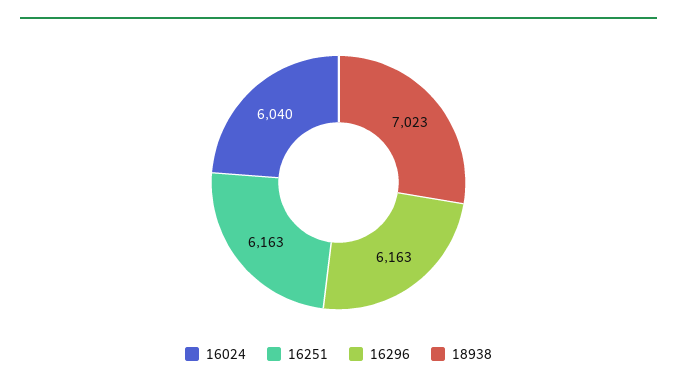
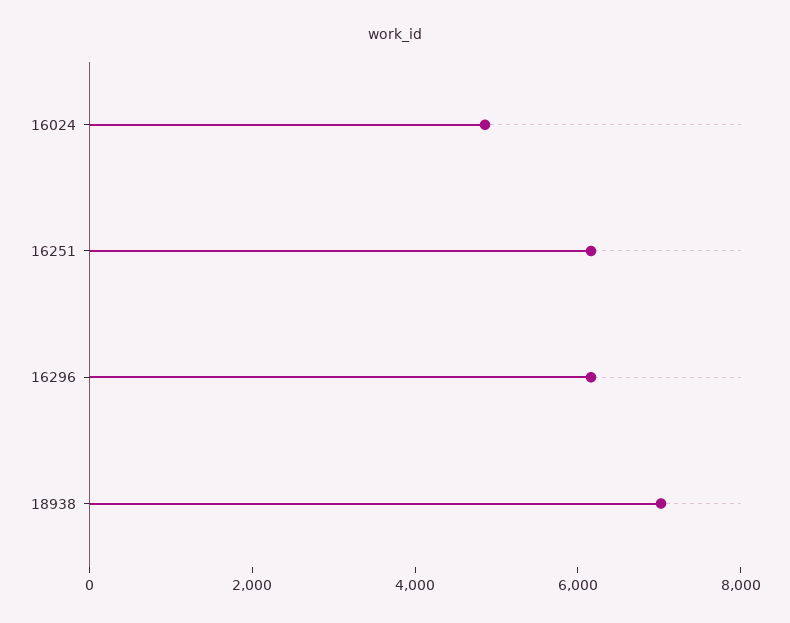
16024: 6040 -> 5000

